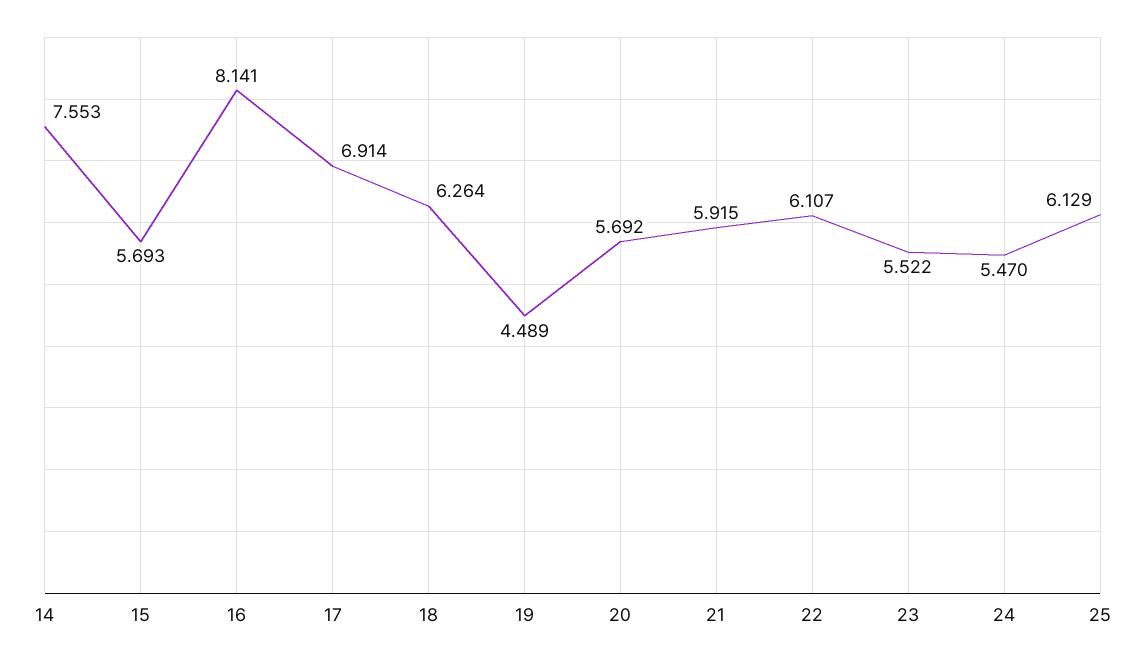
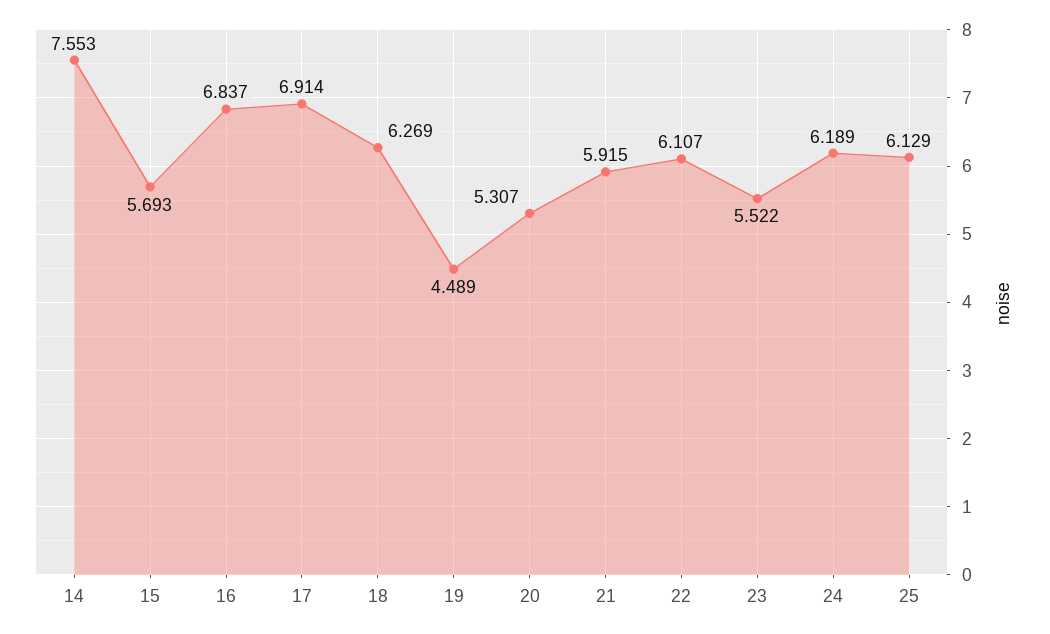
16: 8.141 -> 6.837
18: 6.264 -> 6.269
20: 5.692 -> 5.307
24: 5.47 -> 6.189

